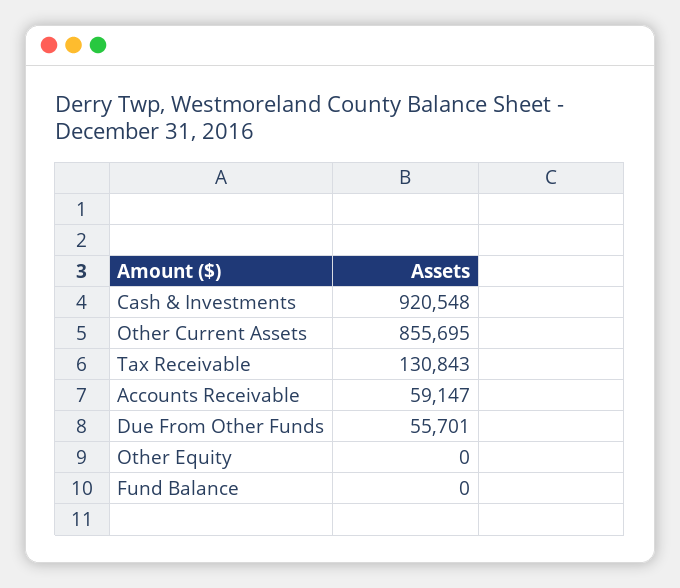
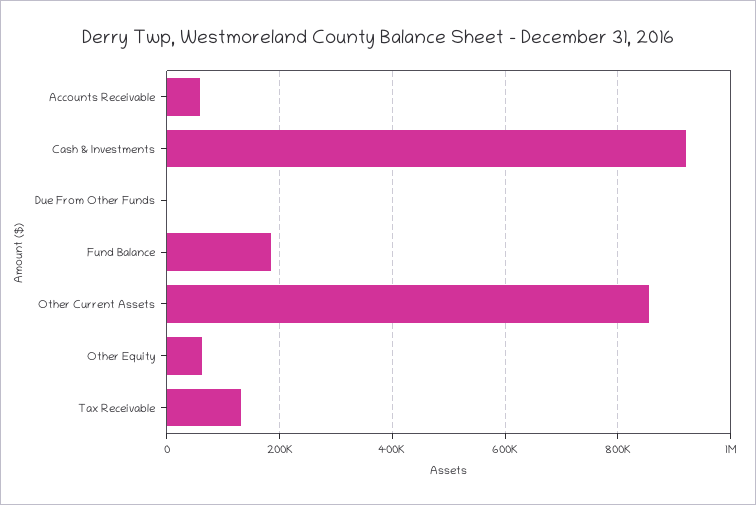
Due From Other Funds: 55701 -> 0
Other Equity: 0 -> 60000
Fund Balance: 0 -> 180000

